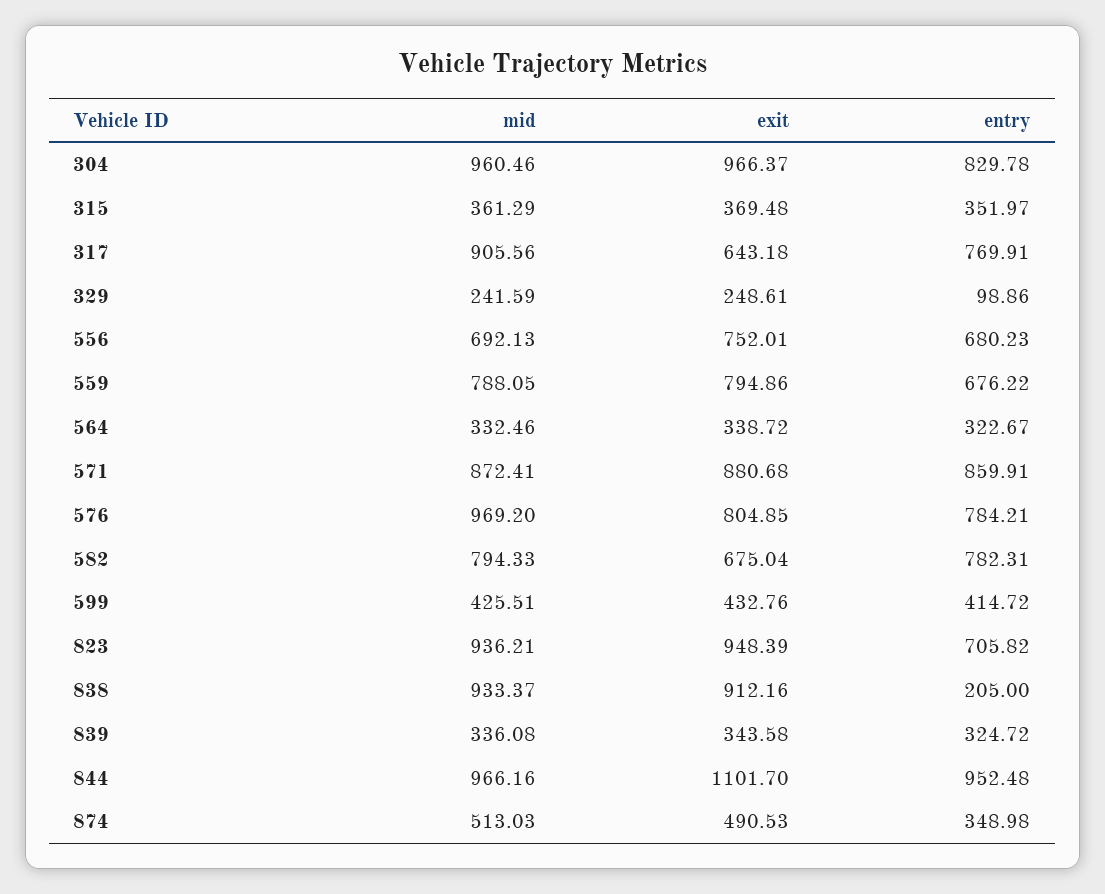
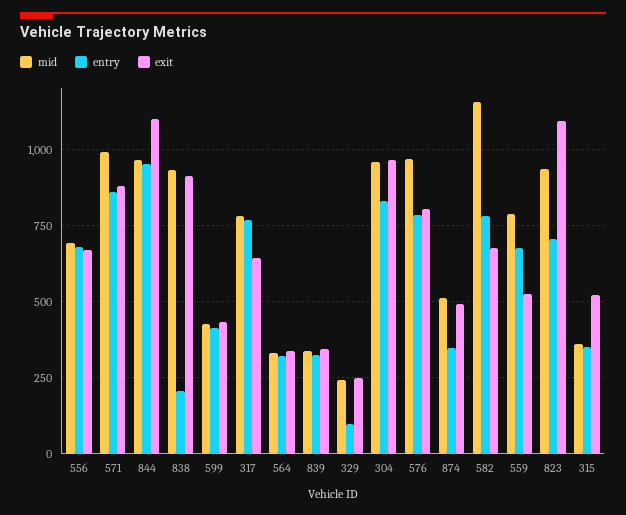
exit, 315: 369.48 -> 525
mid, 317: 905.56 -> 775
exit, 556: 752.01 -> 675
exit, 559: 794.86 -> 525
mid, 571: 872.41 -> 1000
mid, 582: 794.33 -> 1150
exit, 823: 948.39 -> 1100

